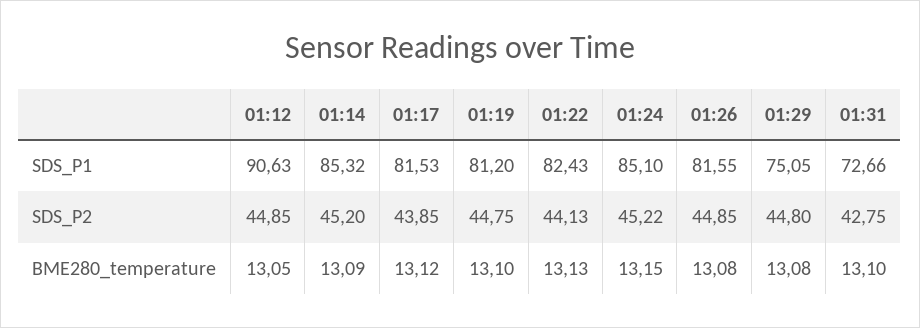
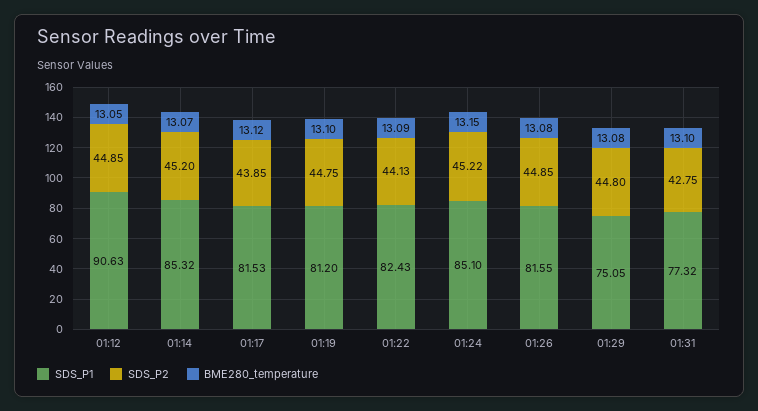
SDS_P1, 01:31: 72.66 -> 77.32
BME280_temperature, 01:14: 13.09 -> 13.07
BME280_temperature, 01:22: 13.13 -> 13.09

